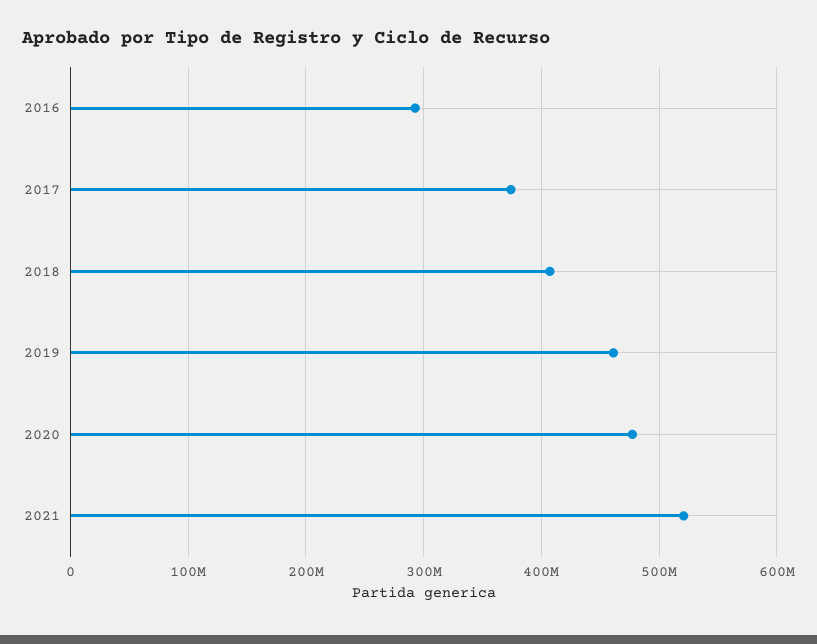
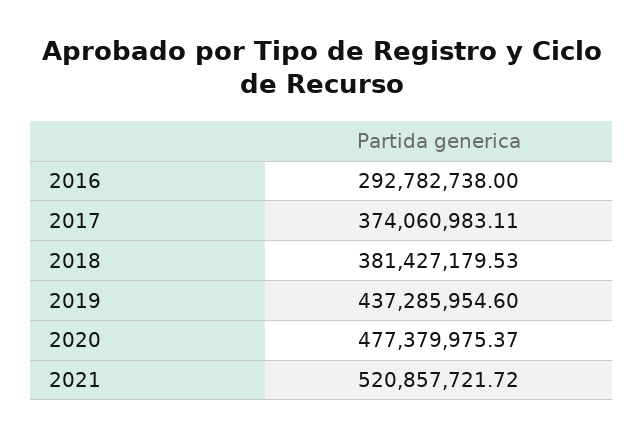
2018: 410000000 -> 381427179.53
2019: 460000000 -> 437285954.6

